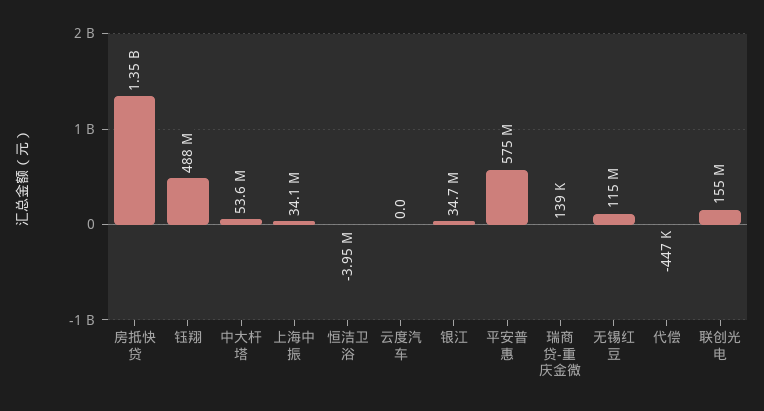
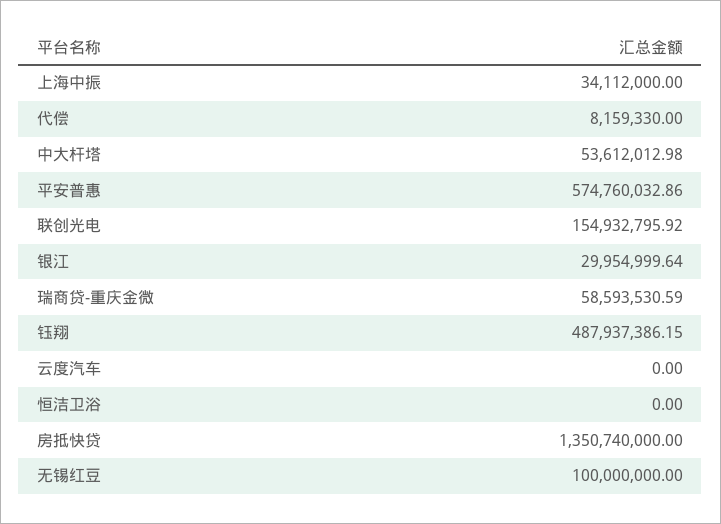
恒洁卫浴: -3950000 -> 0
银江: 34700000 -> 29954999.64
瑞商贷-重庆金微: 139000 -> 58593530.59
无锡红豆: 115000000 -> 100000000
代偿: -447000 -> 8159330

